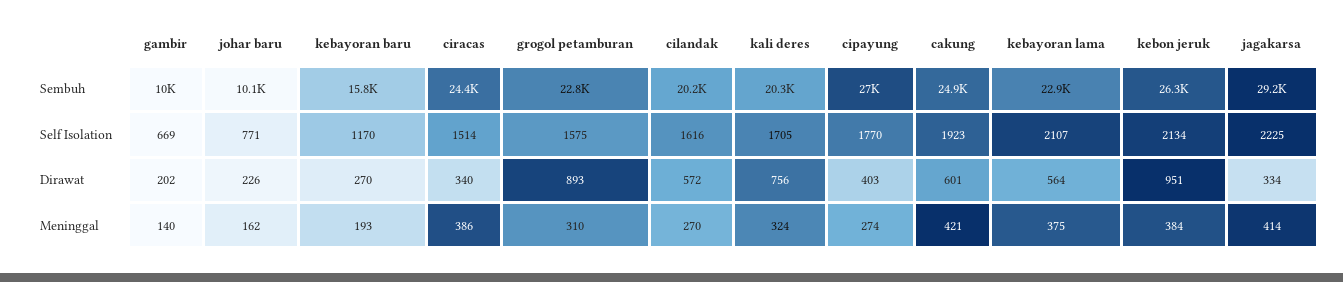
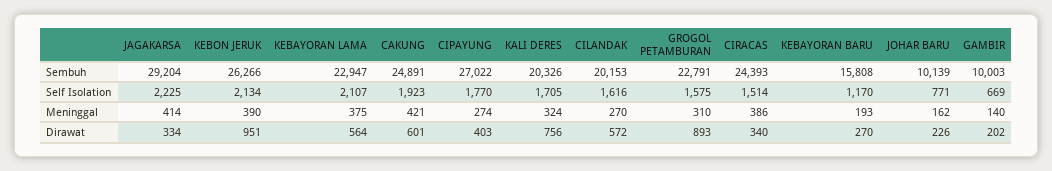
kebon jeruk, Meninggal: 384 -> 390

